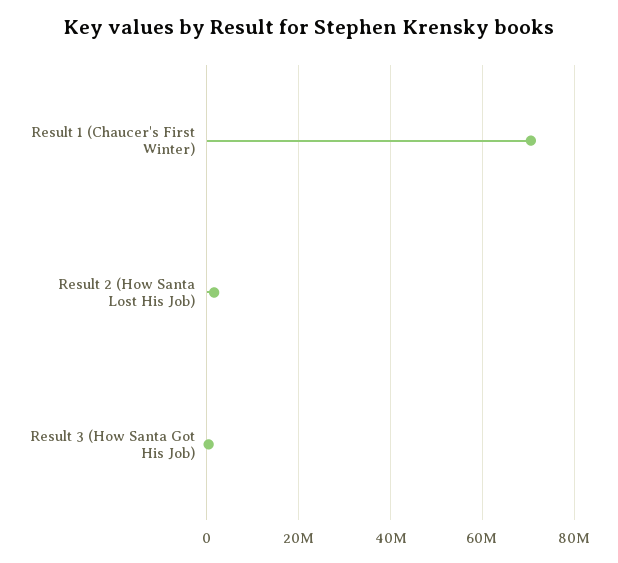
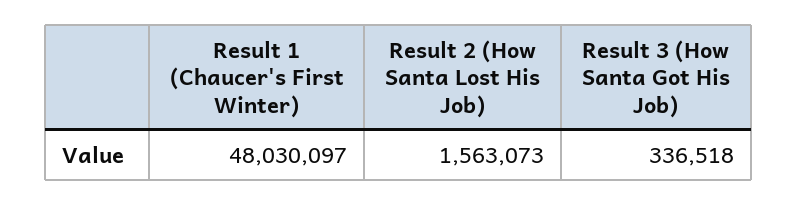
Result 1 (Chaucer's First Winter): 70000000 -> 48030097

